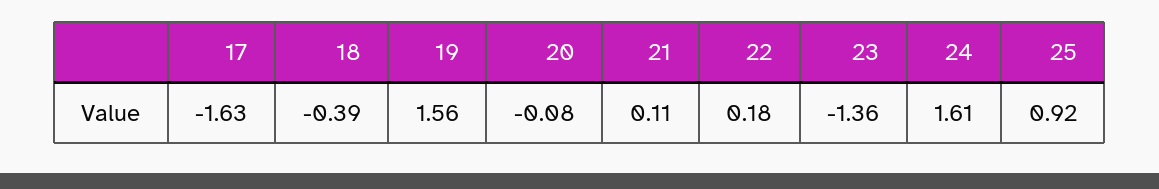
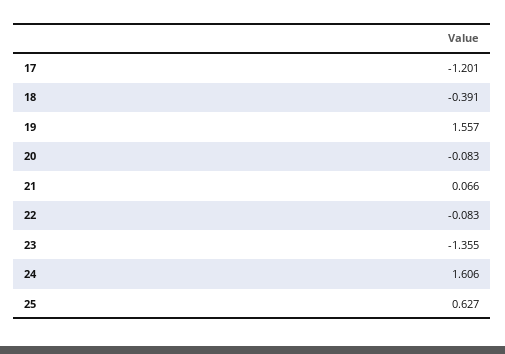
17: -1.63 -> -1.201
21: 0.11 -> 0.066
22: 0.18 -> -0.083
25: 0.92 -> 0.627

